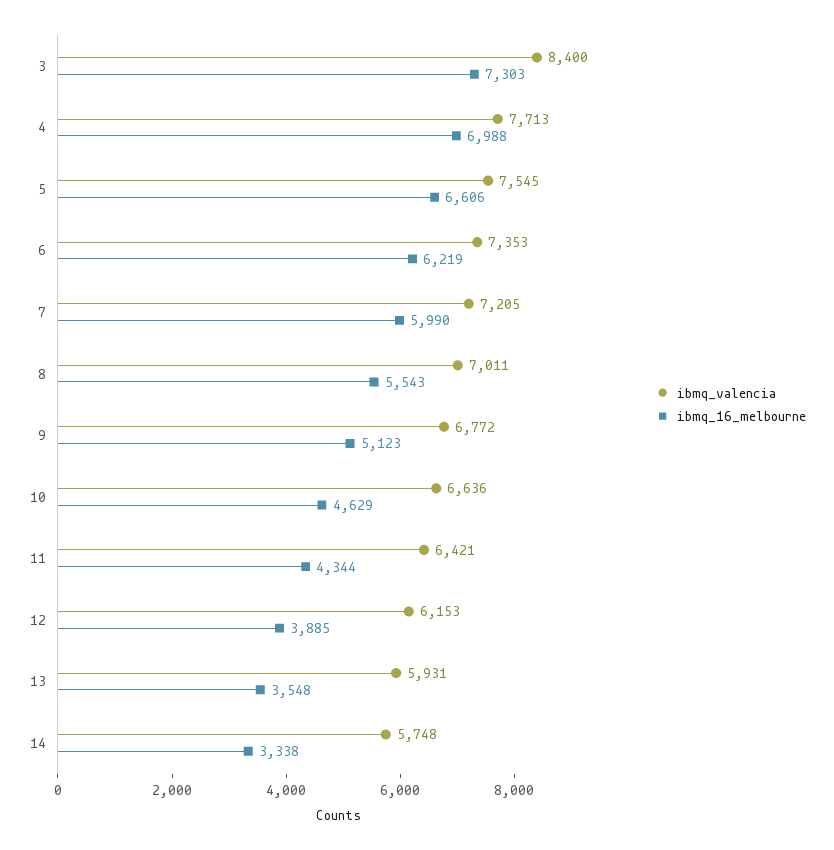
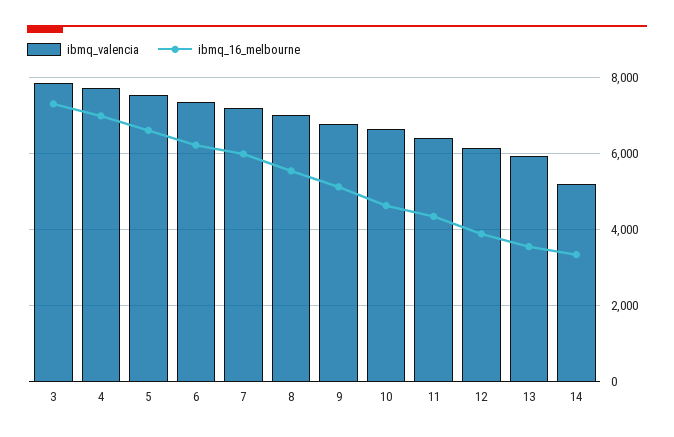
ibmq_valencia, 3: 8400 -> 7800
ibmq_valencia, 14: 5748 -> 5200

